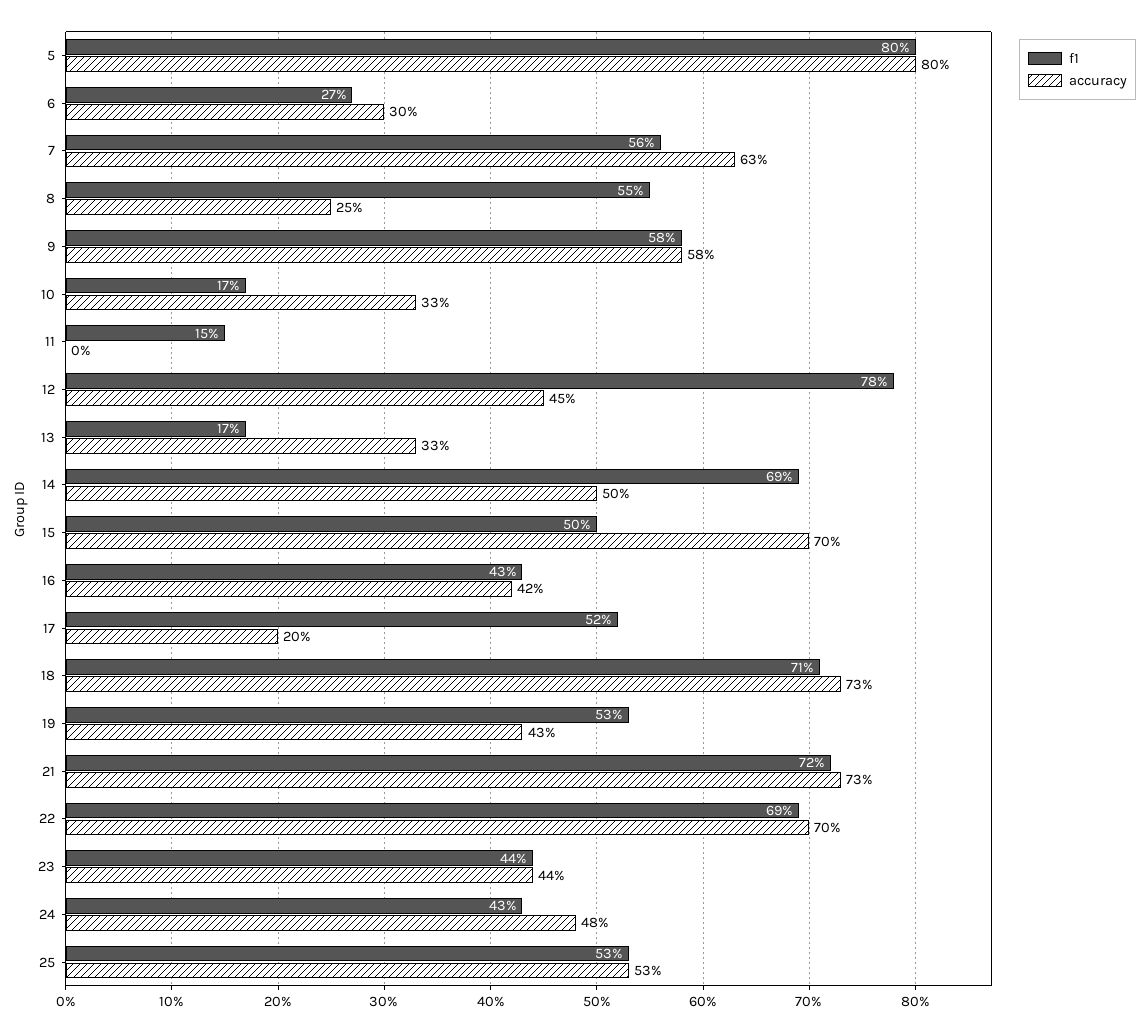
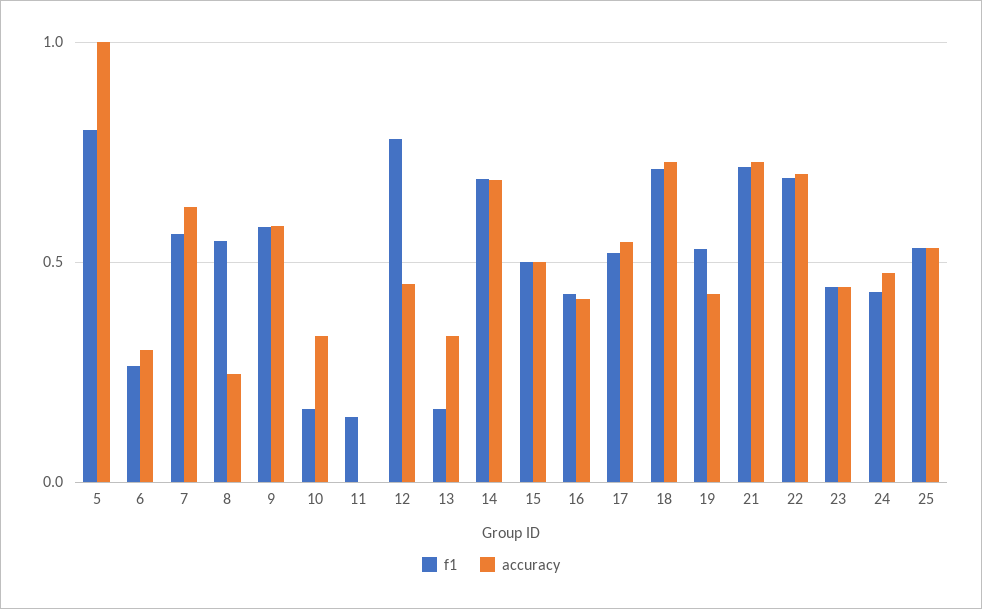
accuracy, 5: 0.8 -> 1
accuracy, 14: 0.5 -> 0.7
accuracy, 15: 0.7 -> 0.5
accuracy, 17: 0.2 -> 0.55

